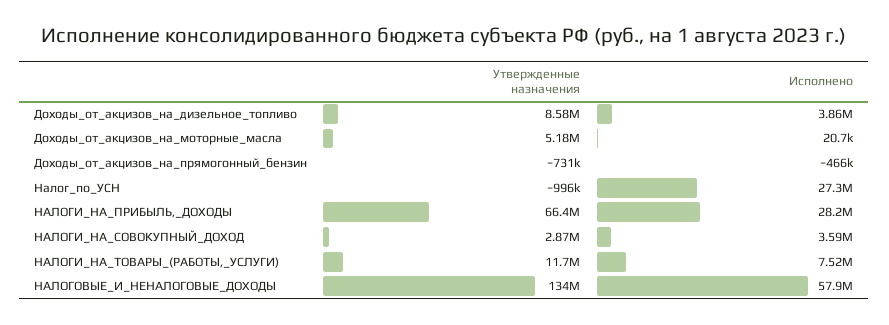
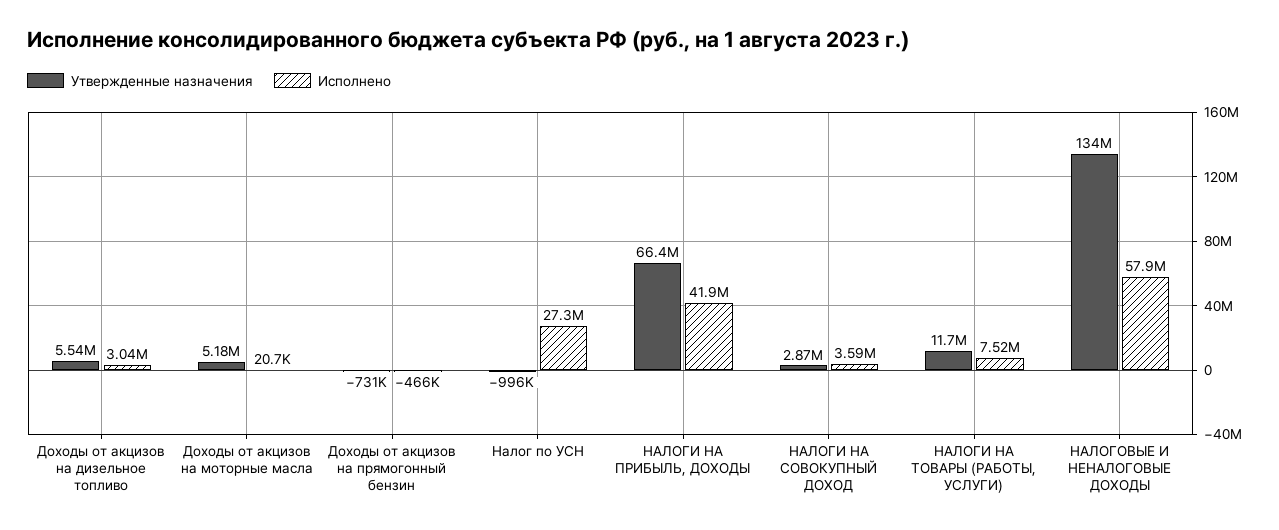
Утвержденные назначения, Доходы_от_акцизов_на_дизельное_топливо: 8580000 -> 5540000
Исполнено, Доходы_от_акцизов_на_дизельное_топливо: 3860000 -> 3040000
Исполнено, НАЛОГИ_НА_ПРИБЫЛЬ,_ДОХОДЫ: 28200000 -> 41900000

